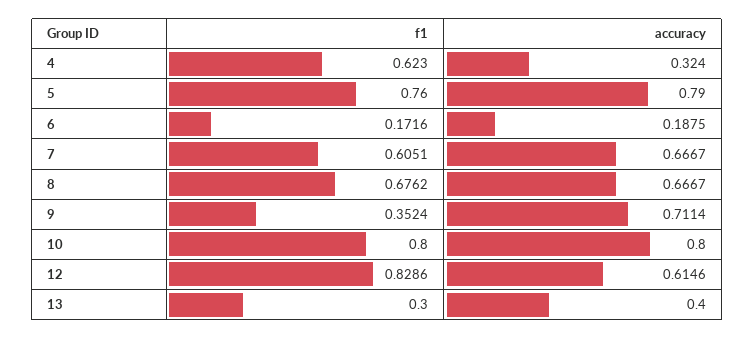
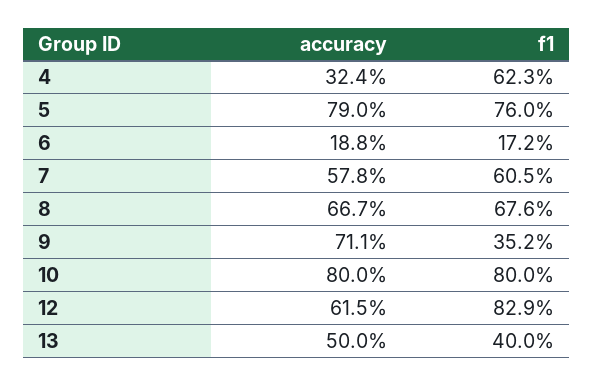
accuracy, 7: 0.6667 -> 0.578
f1, 13: 0.3 -> 0.4
accuracy, 13: 0.4 -> 0.5

